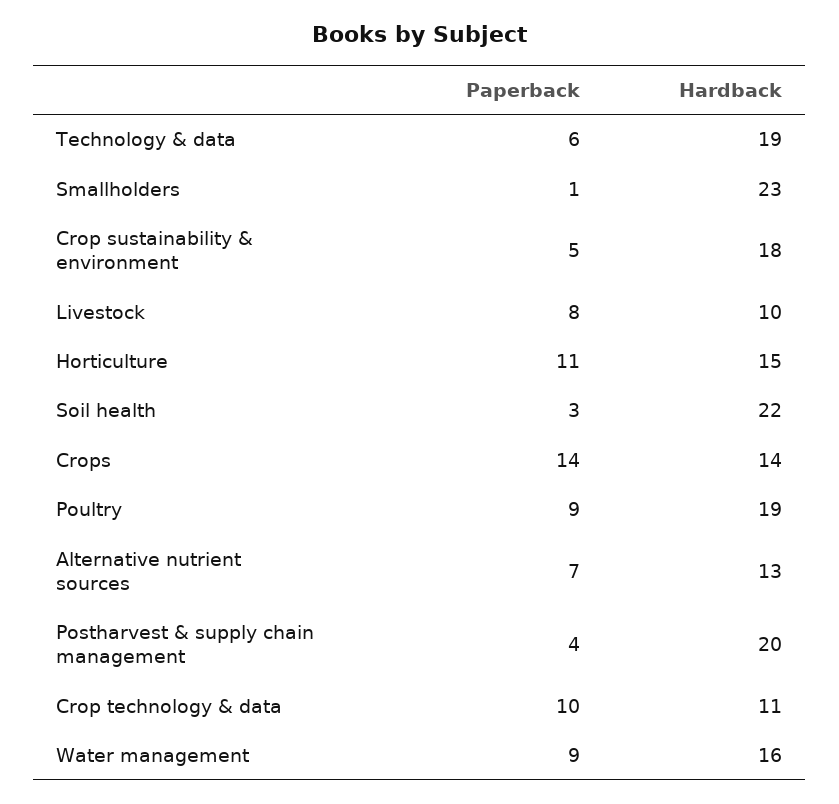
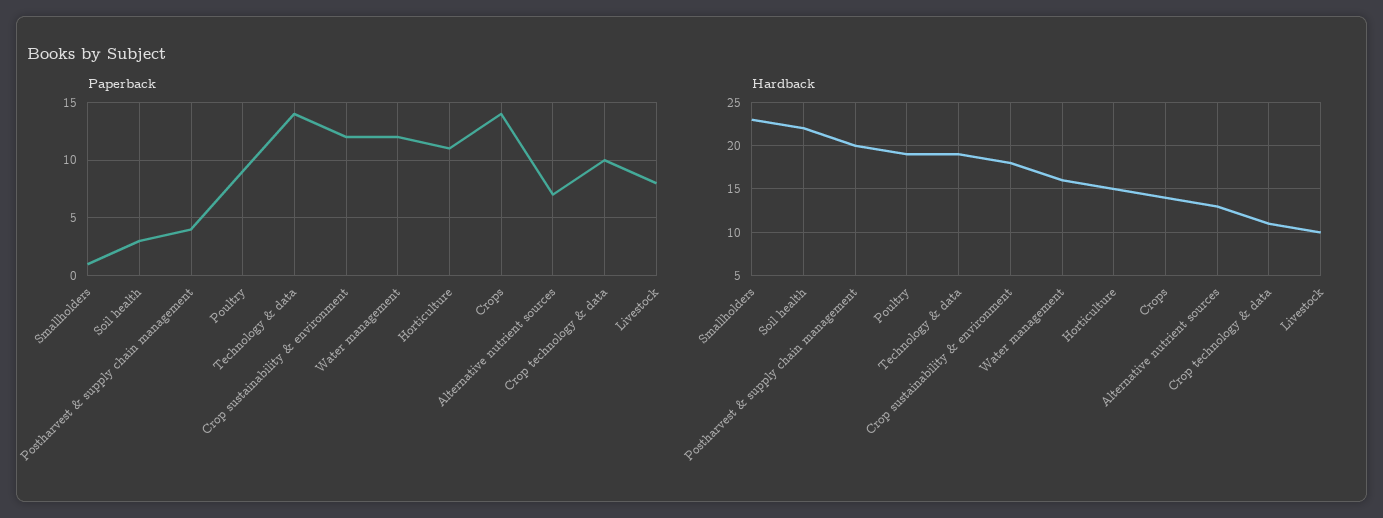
Paperback, Technology & data: 6 -> 14
Paperback, Crop sustainability & environment: 5 -> 12
Paperback, Water management: 9 -> 12

